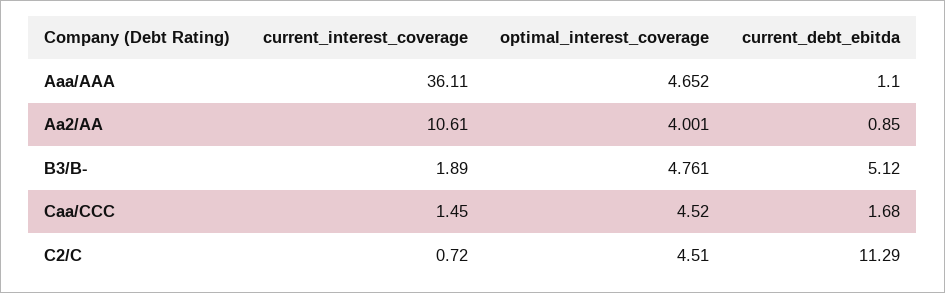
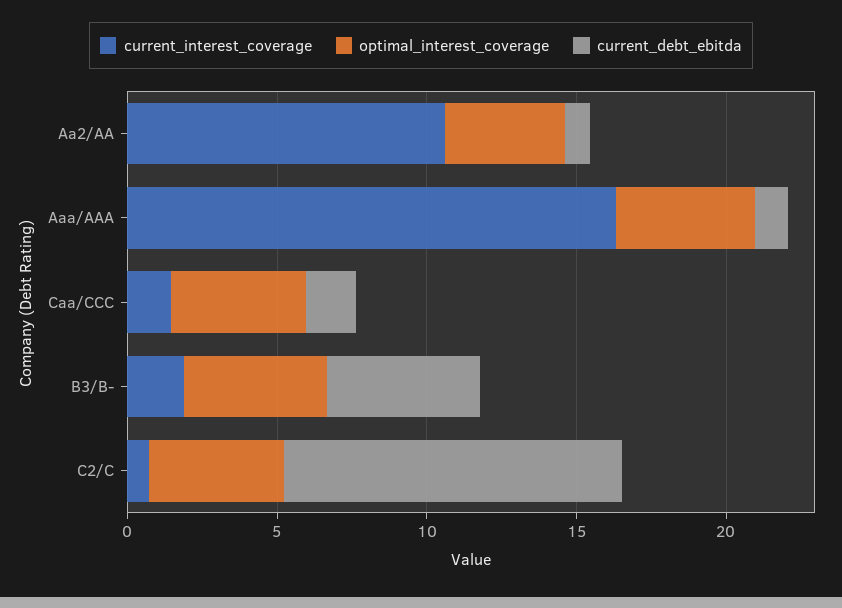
current_interest_coverage, Aaa/AAA: 36.11 -> 16

